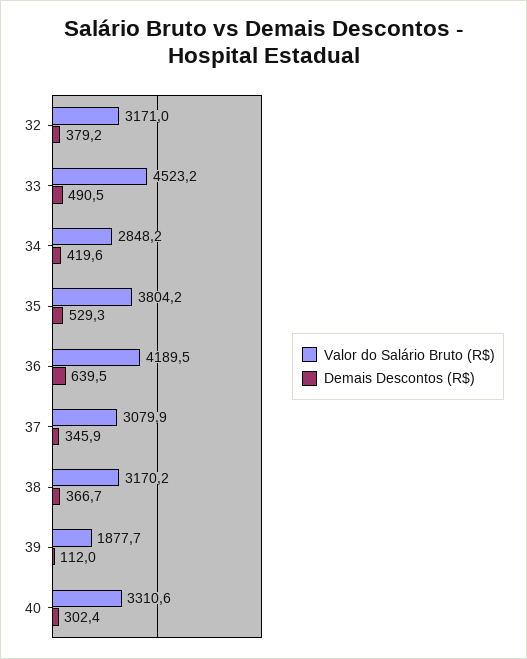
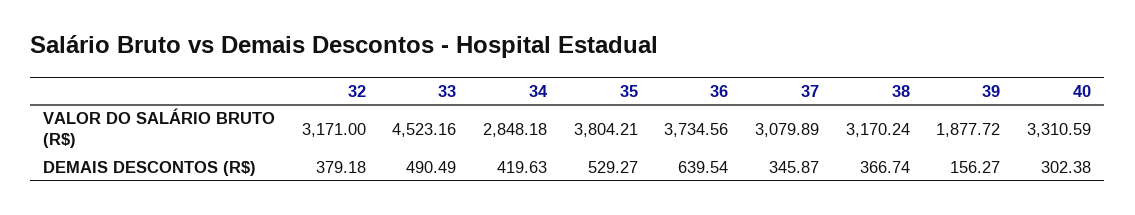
Valor do Salário Bruto (R$), 36: 4189.5 -> 3734.56
Demais Descontos (R$), 39: 112 -> 156.27

